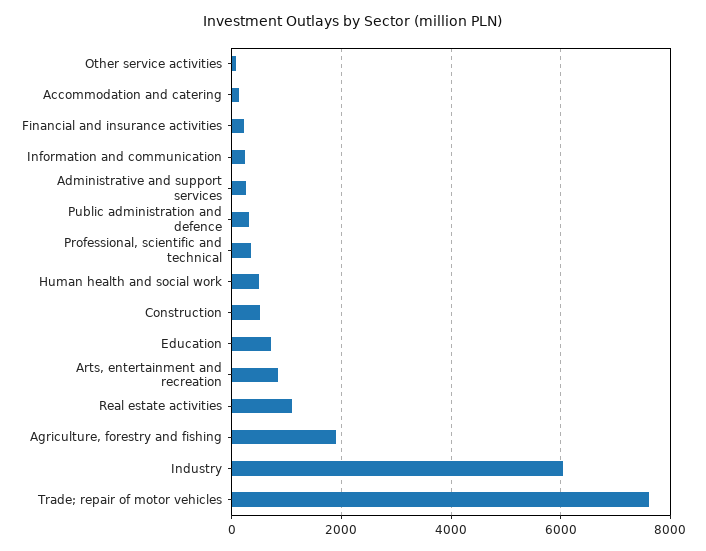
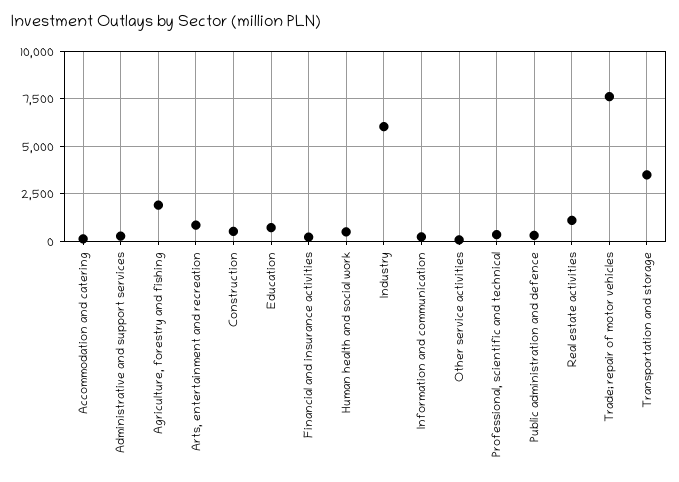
Transportation and storage: none -> 3500

